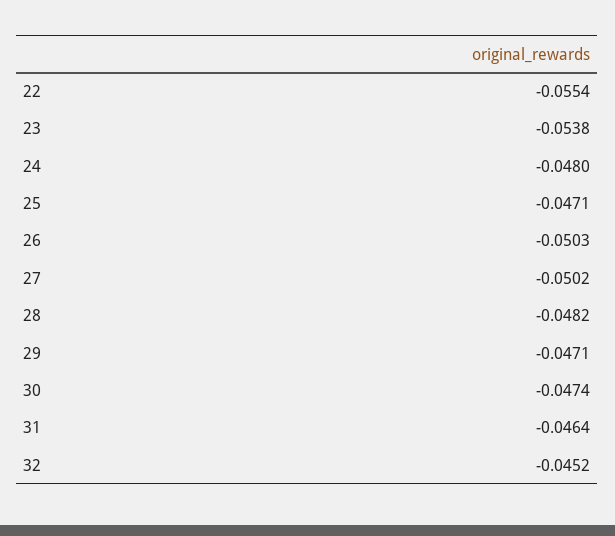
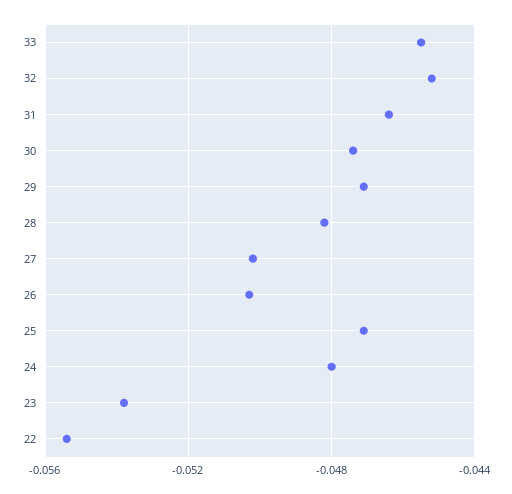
33: none -> -0.0455

